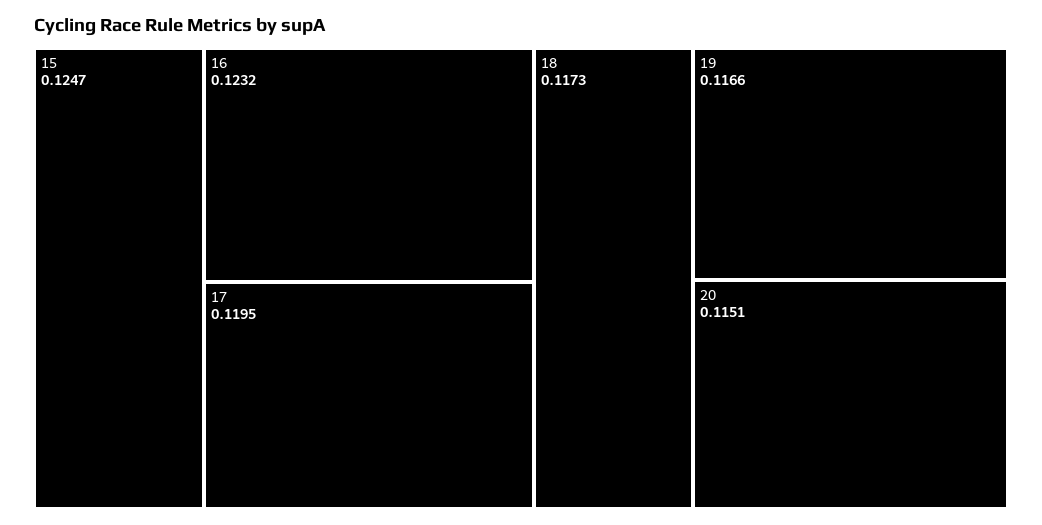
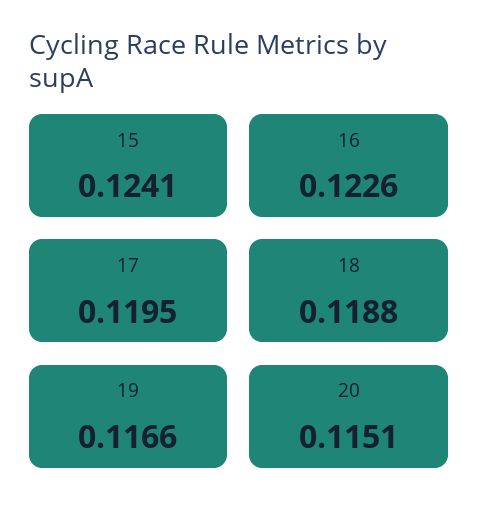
15: 0.1247 -> 0.1241
16: 0.1232 -> 0.1226
18: 0.1173 -> 0.1188

